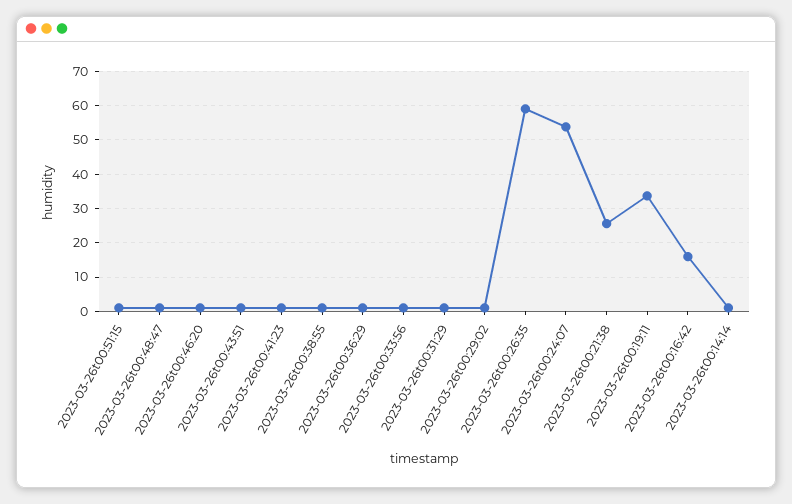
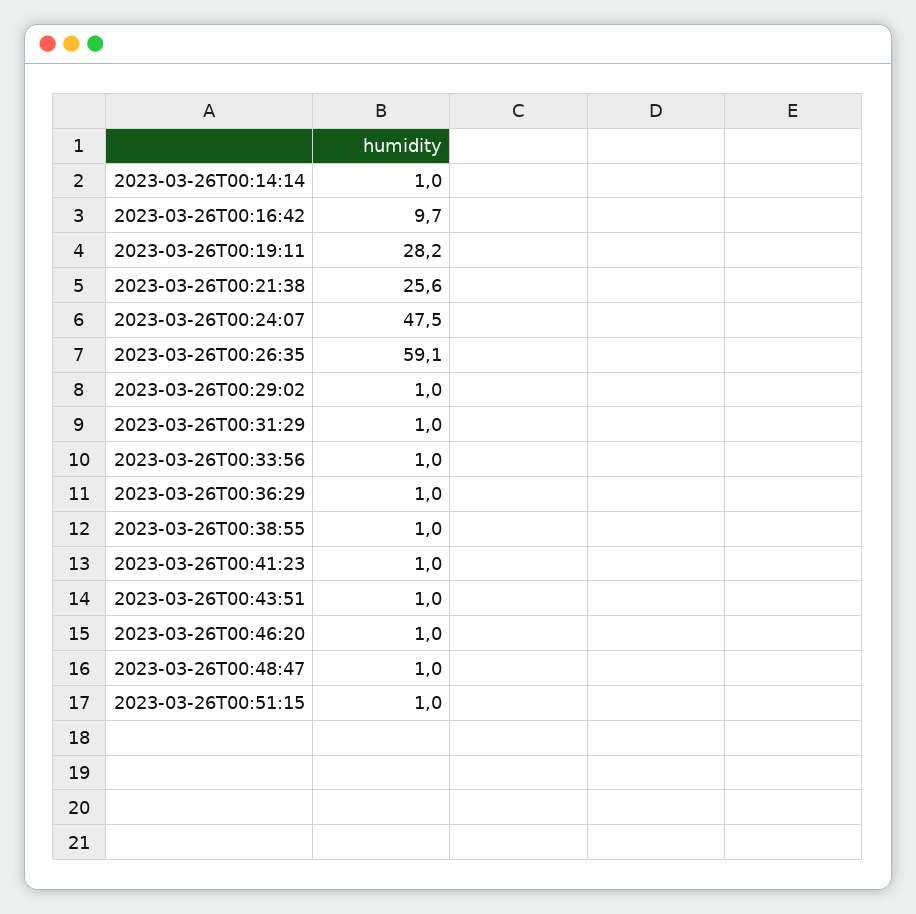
2023-03-26t00:24:07: 54 -> 47.5
2023-03-26t00:19:11: 34 -> 28.2
2023-03-26t00:16:42: 16 -> 9.7

